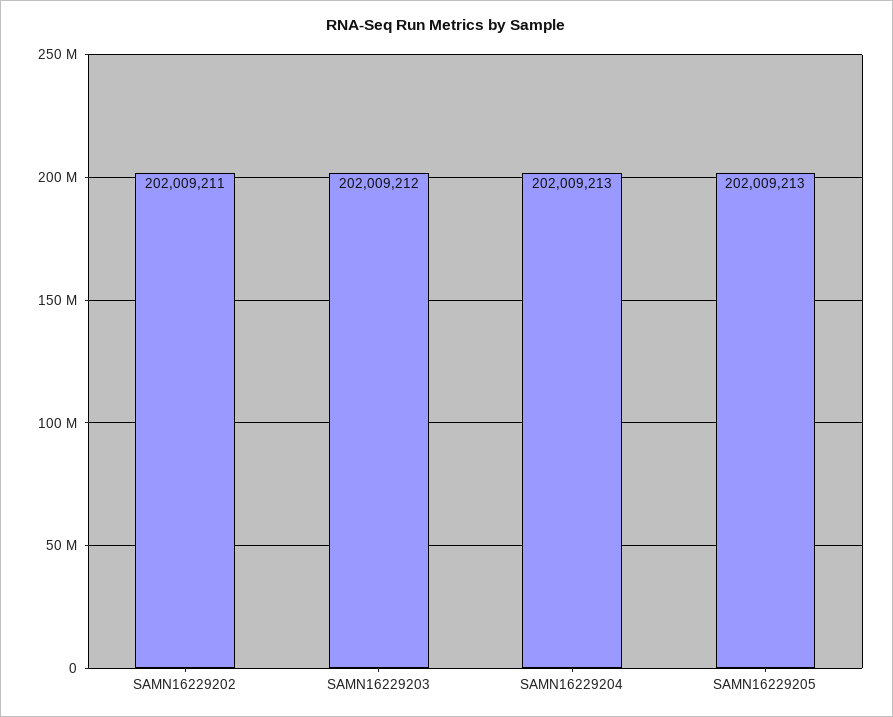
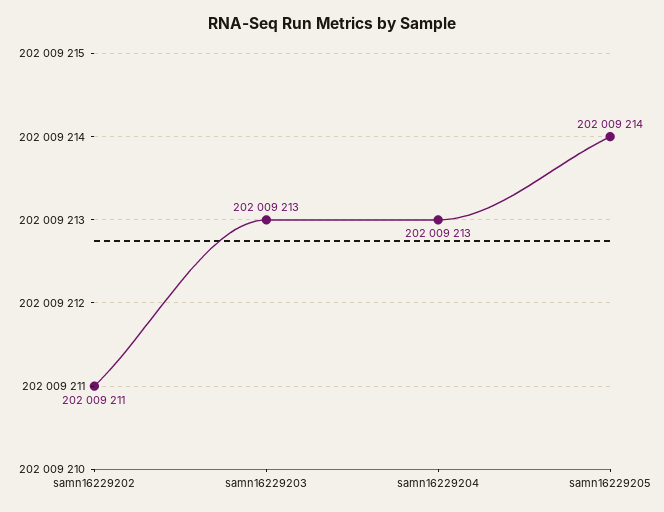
SAMN16229203: 202009212 -> 202009213
SAMN16229205: 202009213 -> 202009214

